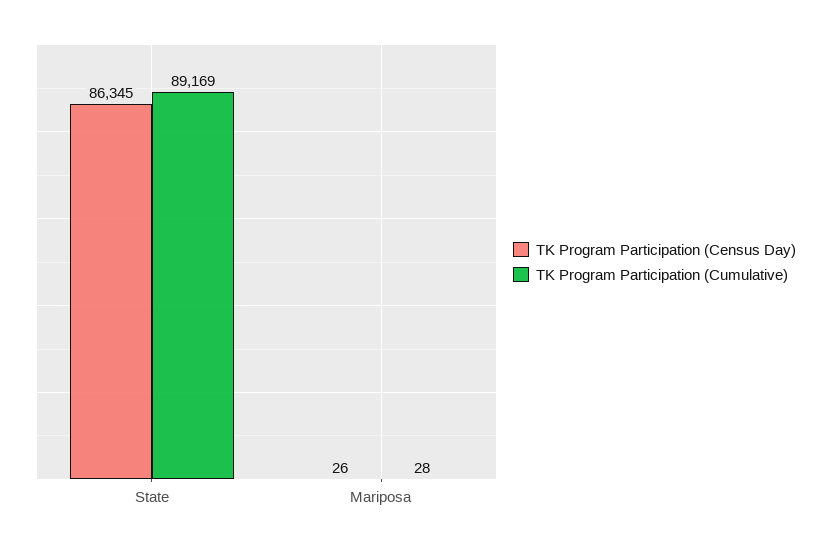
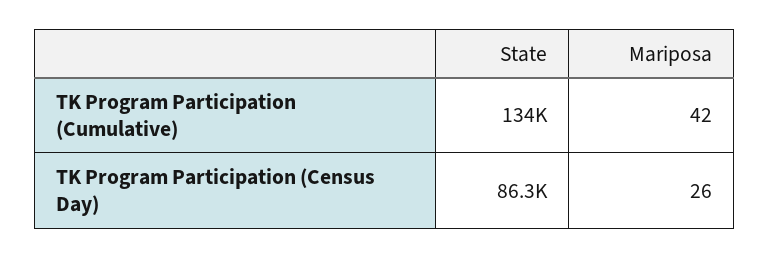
TK Program Participation (Cumulative), State: 89169 -> 134000
TK Program Participation (Cumulative), Mariposa: 28 -> 42

